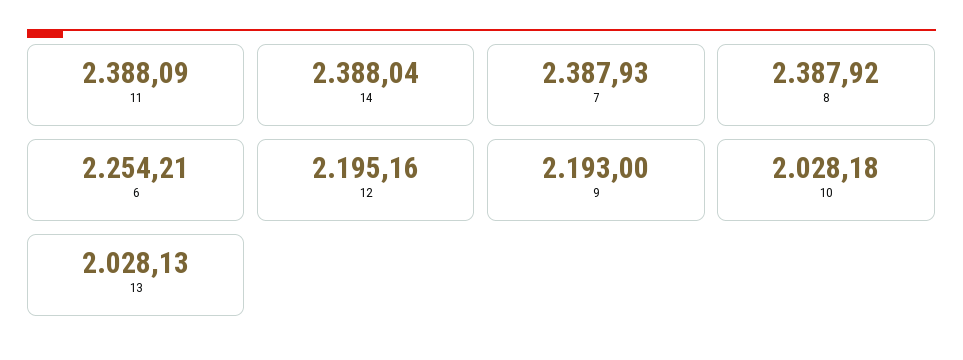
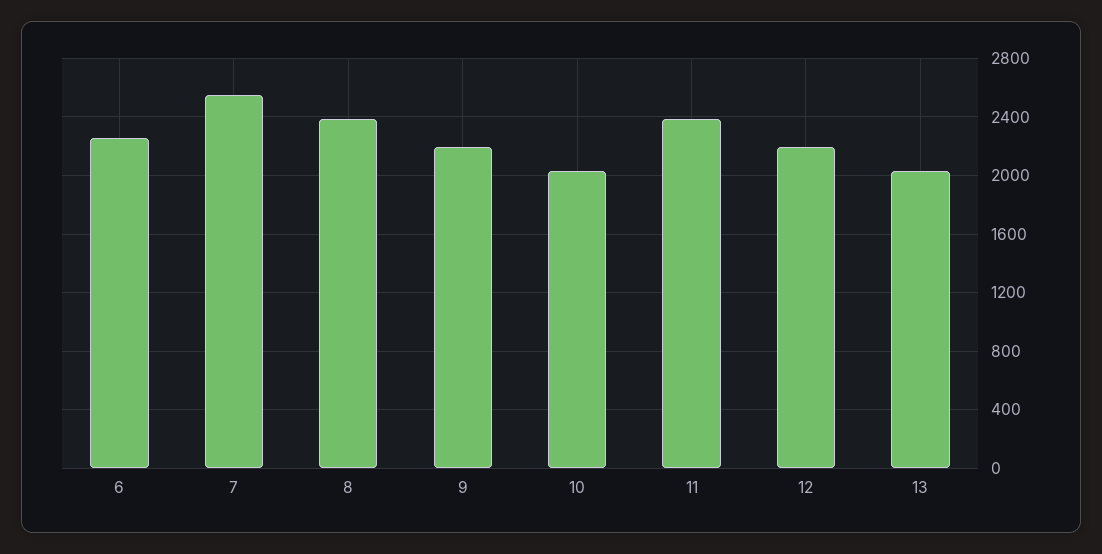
14: 2388.04 -> none
7: 2387.93 -> 2550

